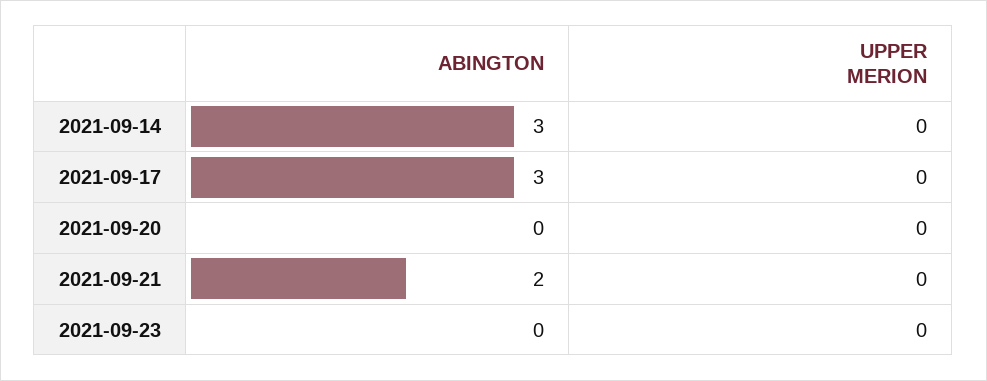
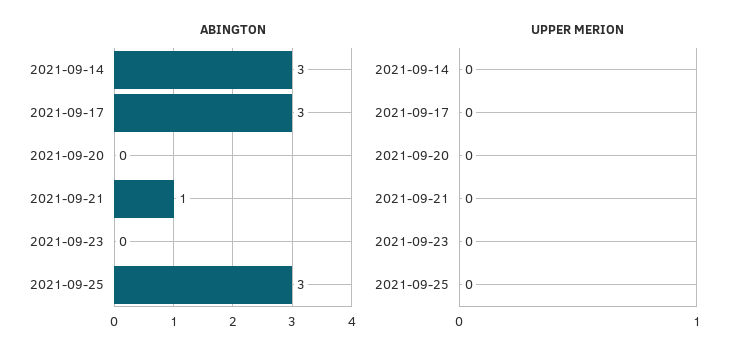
ABINGTON, 2021-09-21: 2 -> 1
ABINGTON, 2021-09-25: none -> 3
UPPER MERION, 2021-09-25: none -> 0

